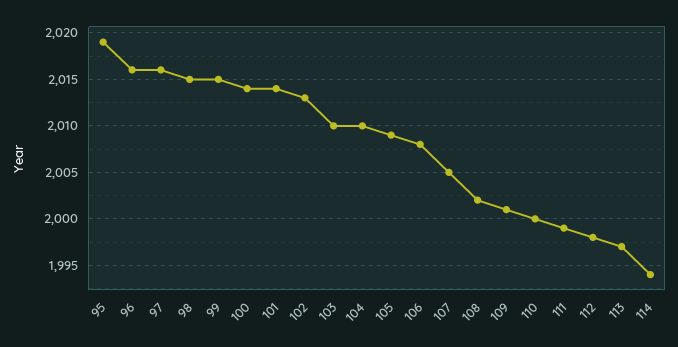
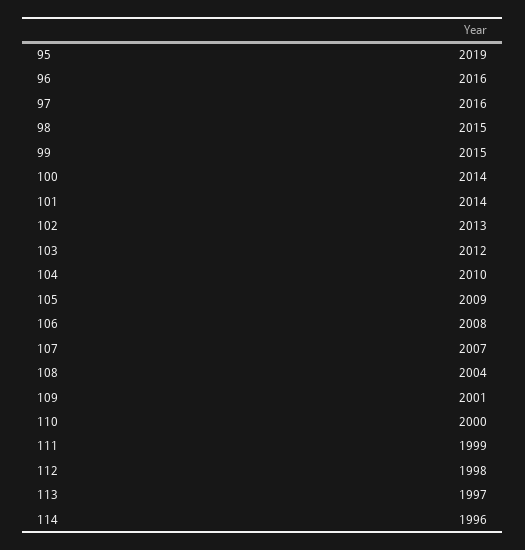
103: 2010 -> 2012
107: 2005 -> 2007
108: 2002 -> 2004
114: 1994 -> 1996

